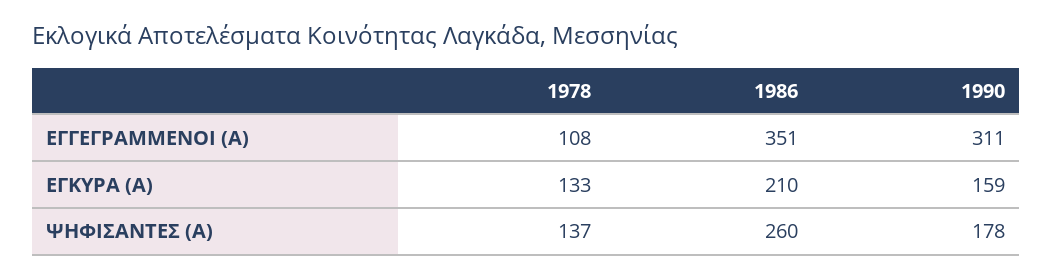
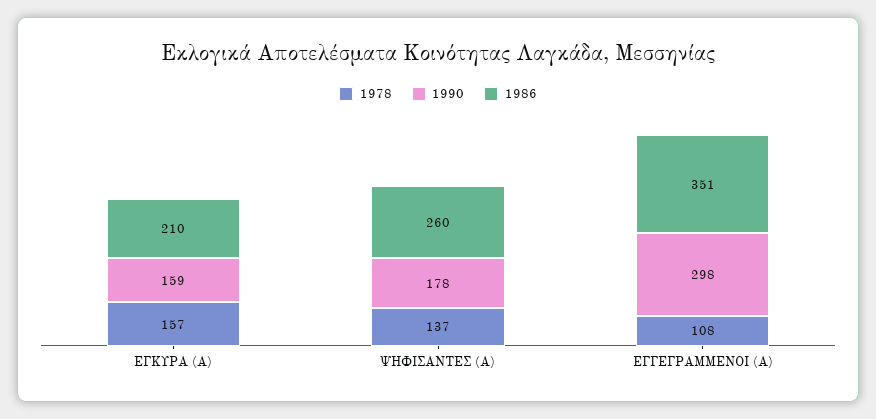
1990, ΕΓΓΕΓΡΑΜΜΕΝΟΙ (Α): 311 -> 298
1978, ΕΓΚΥΡΑ (Α): 133 -> 157

